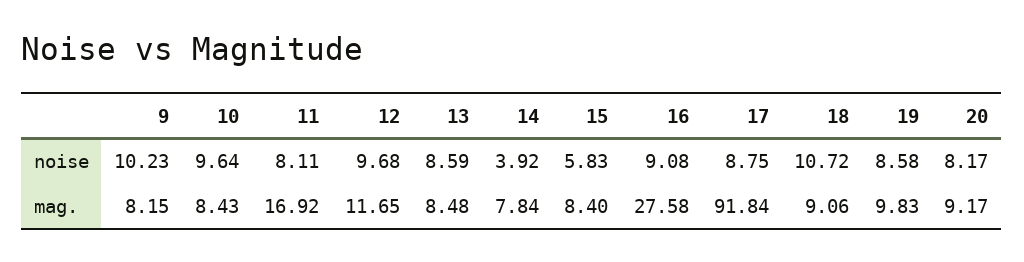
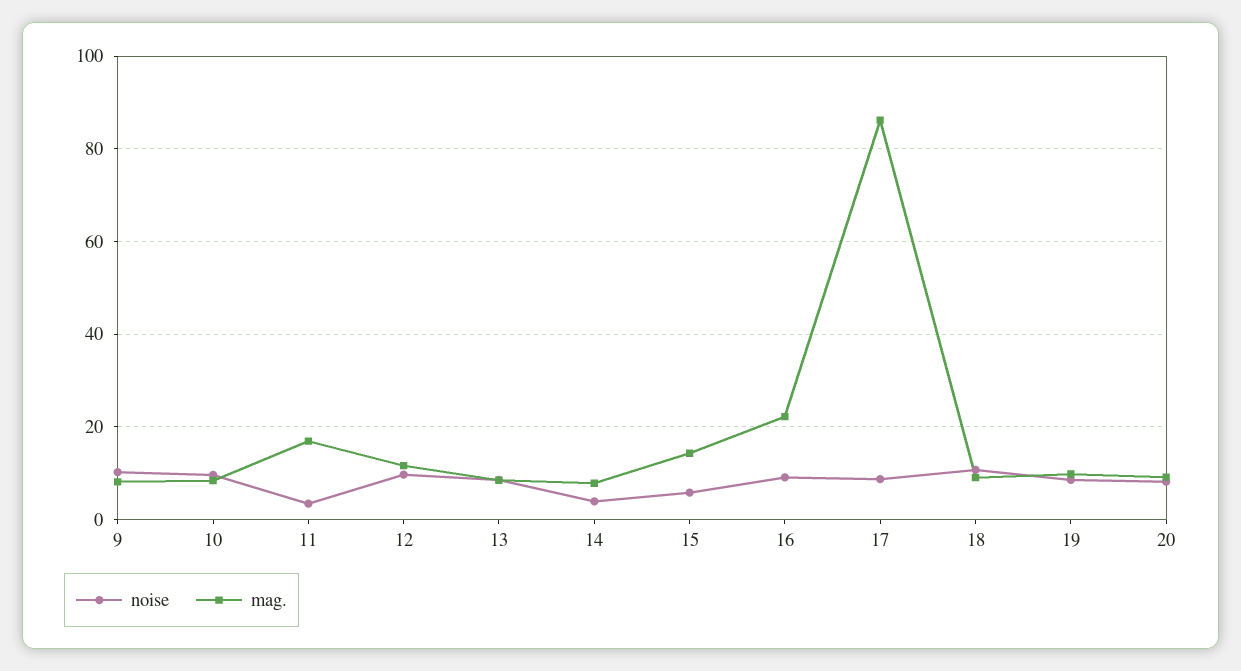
noise, 11: 8.11 -> 4
mag., 15: 8.4 -> 14
mag., 16: 27.58 -> 22
mag., 17: 91.84 -> 86

